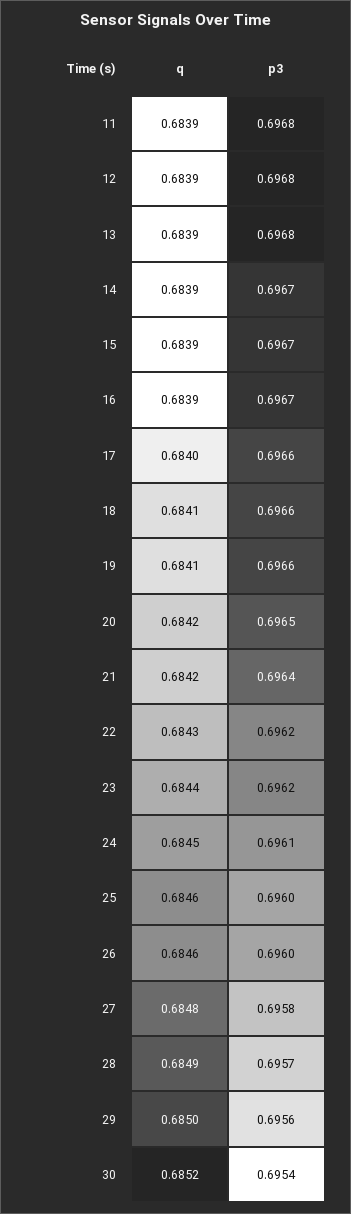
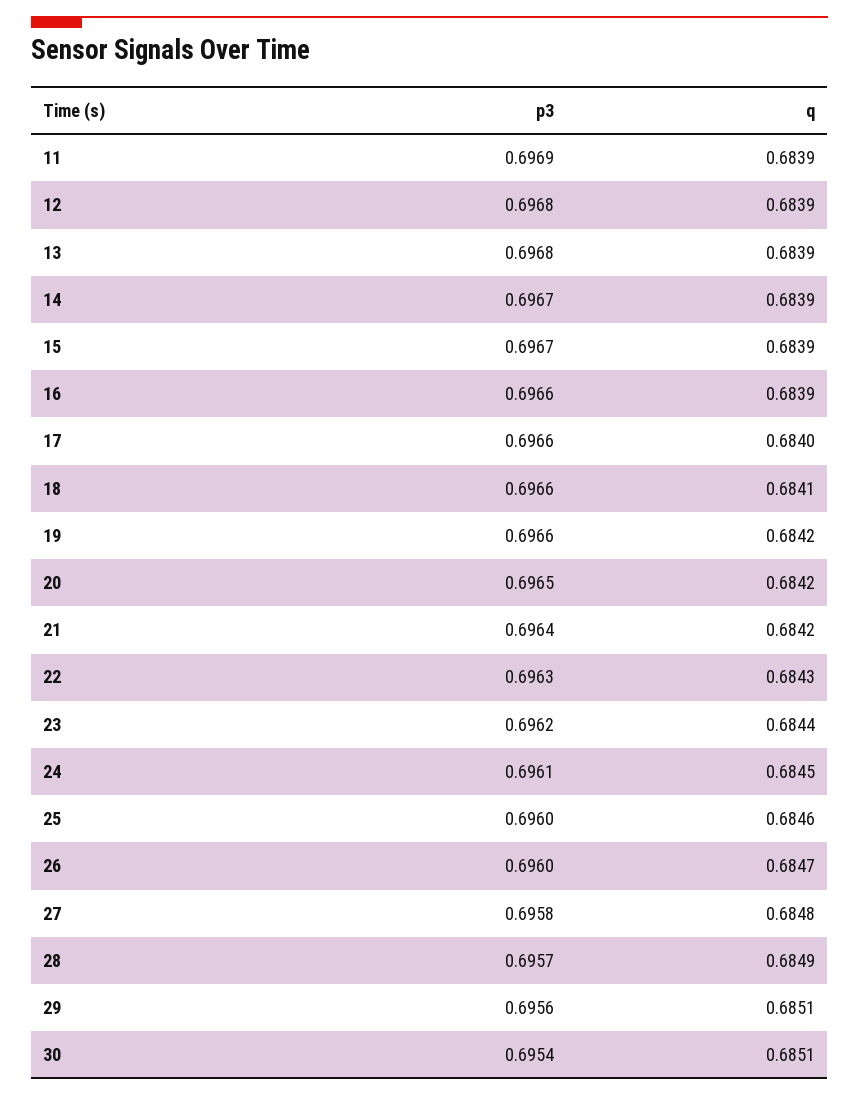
p3, 11: 0.6968 -> 0.6969
p3, 16: 0.6967 -> 0.6966
q, 19: 0.6841 -> 0.6842
p3, 22: 0.6962 -> 0.6963
q, 26: 0.6846 -> 0.6847
q, 29: 0.685 -> 0.6851
q, 30: 0.6852 -> 0.6851

